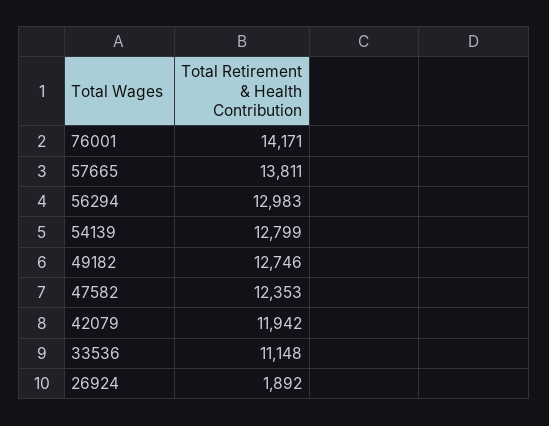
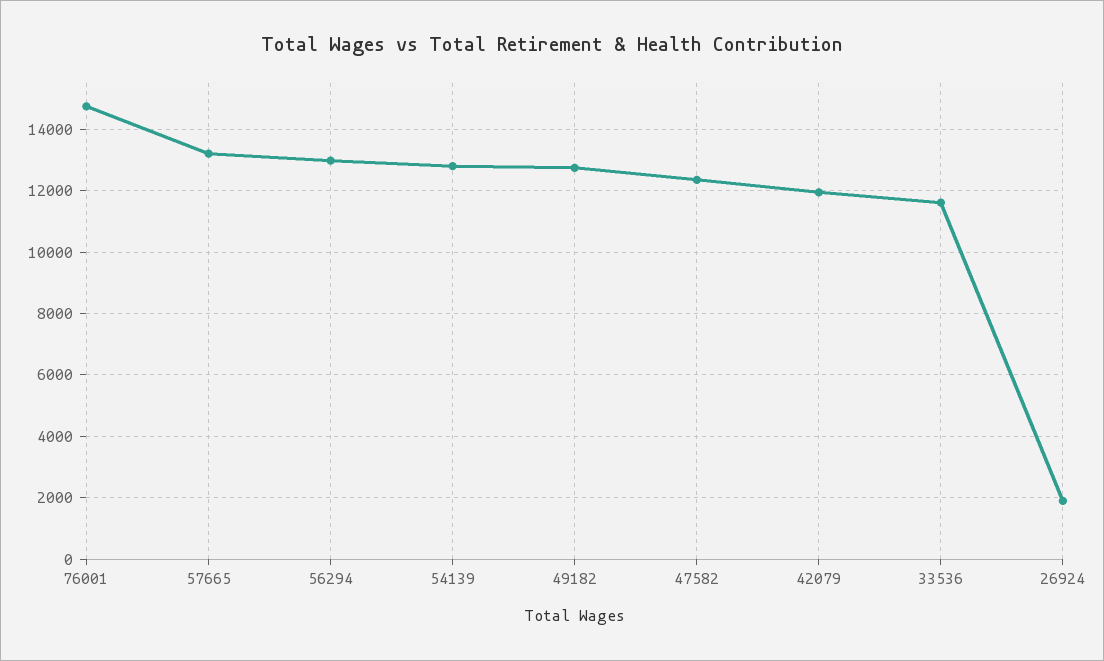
76001: 14171 -> 14800
57665: 13811 -> 13200
33536: 11148 -> 11600

